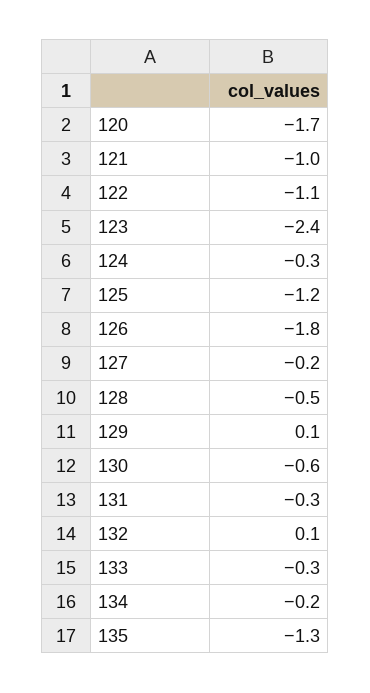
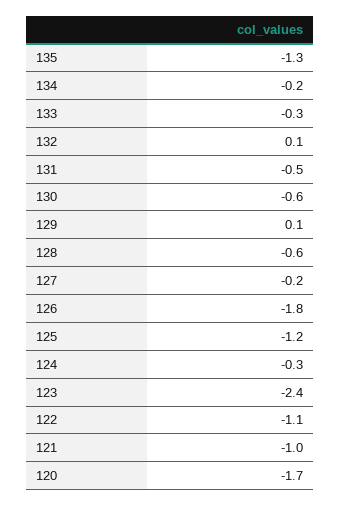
128: -0.5 -> -0.6
131: -0.3 -> -0.5

